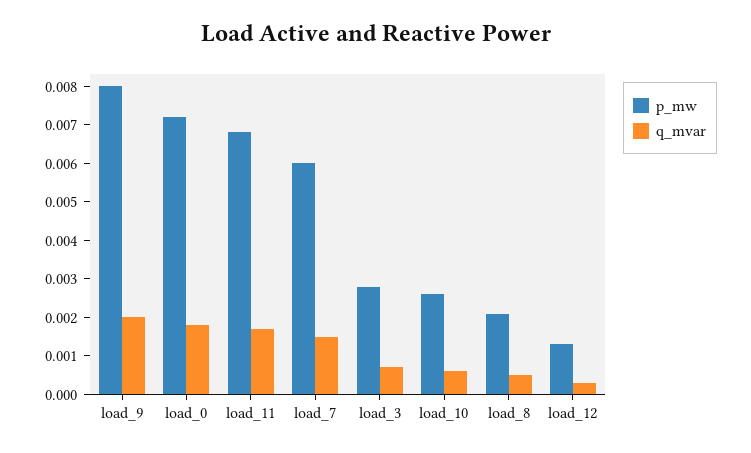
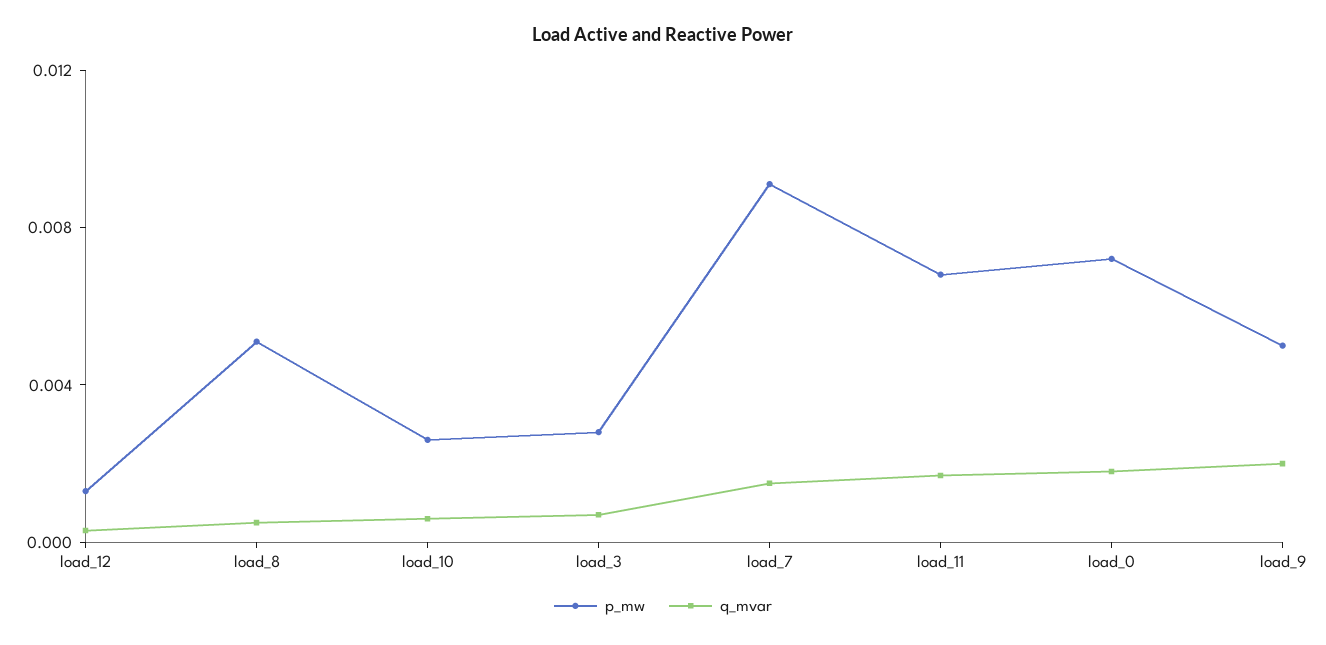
p_mw, load_9: 0.008 -> 0.005
p_mw, load_7: 0.006 -> 0.009
p_mw, load_8: 0.002 -> 0.005

